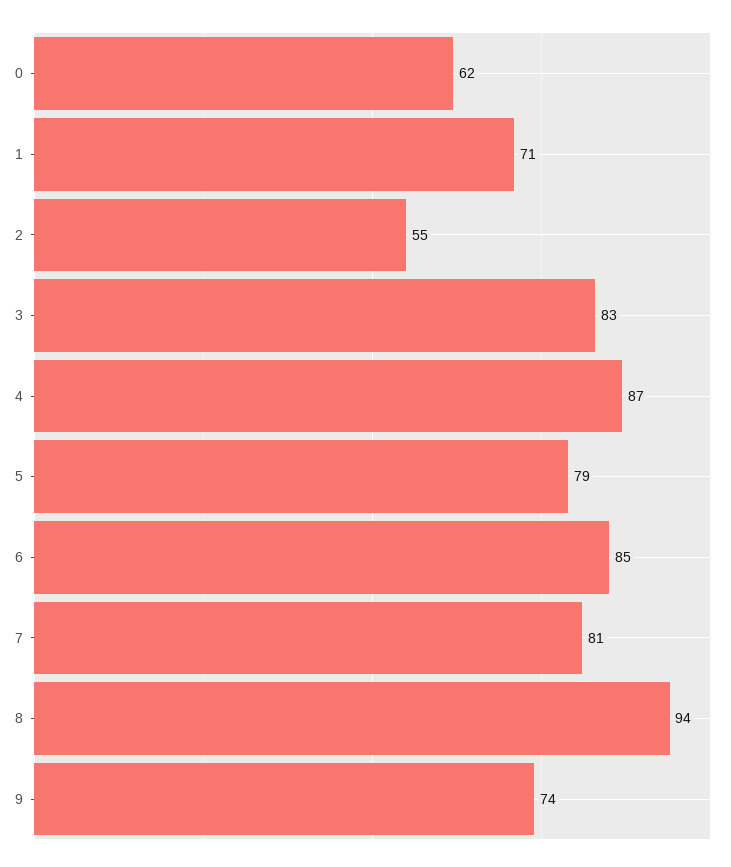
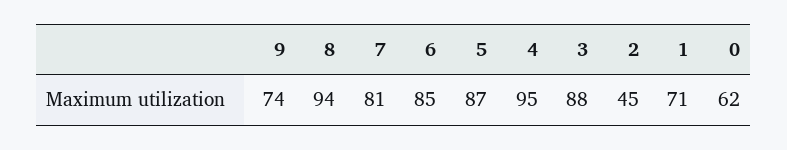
2: 55 -> 45
3: 83 -> 88
4: 87 -> 95
5: 79 -> 87

